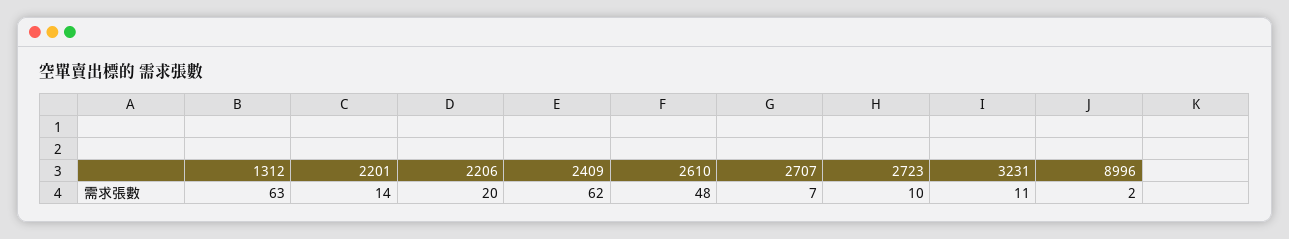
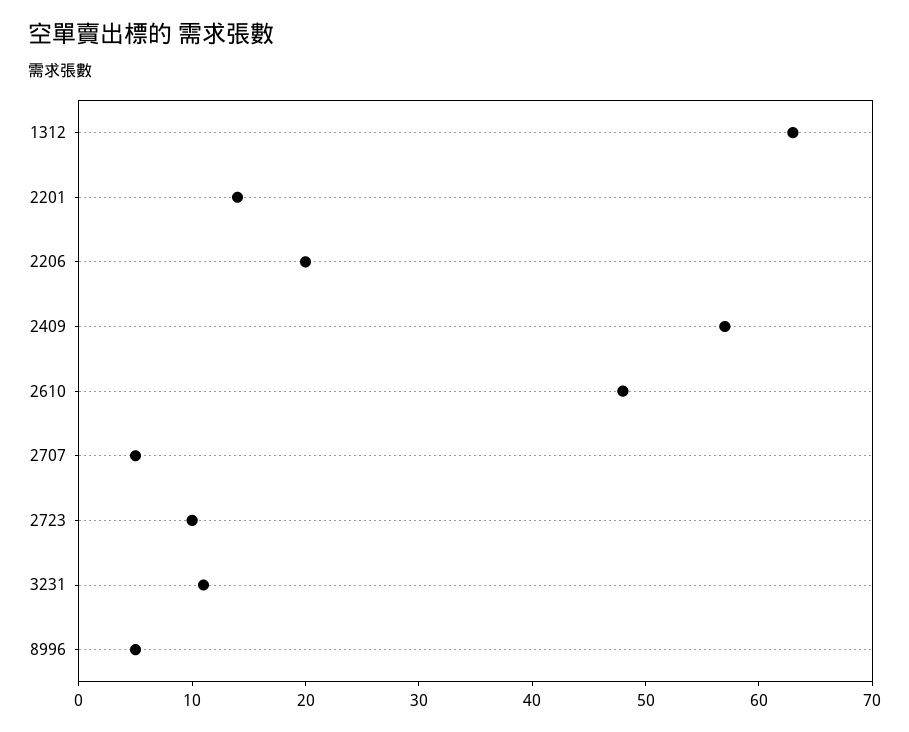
2409: 62 -> 57
2707: 7 -> 5
8996: 2 -> 5

